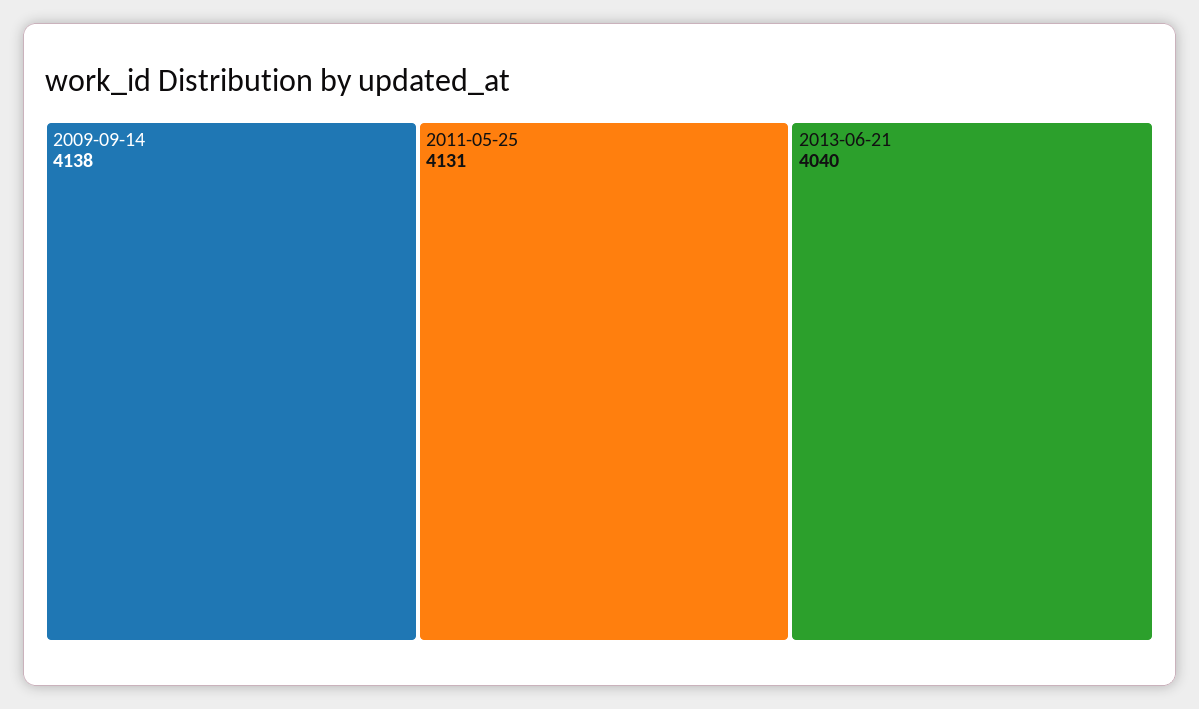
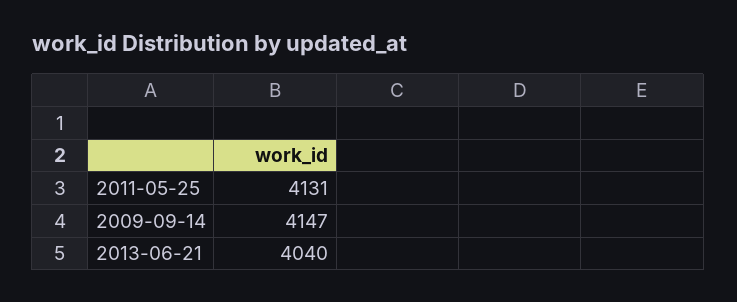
2009-09-14: 4138 -> 4147

